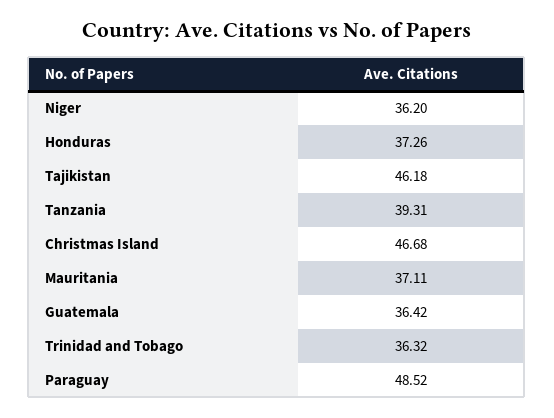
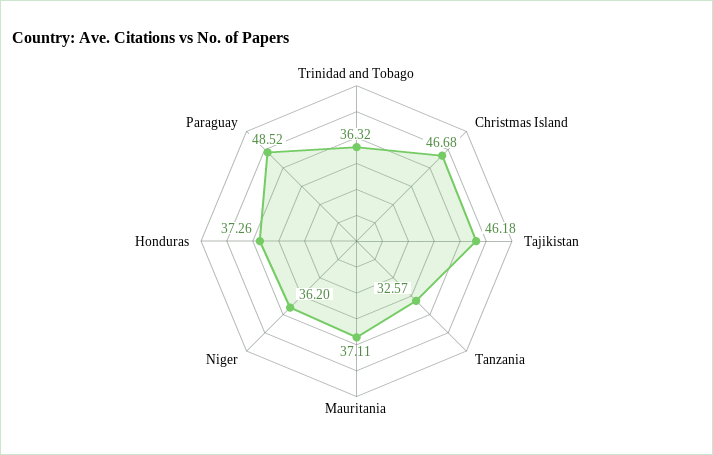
Tanzania: 39.31 -> 32.57
Guatemala: 36.42 -> none

